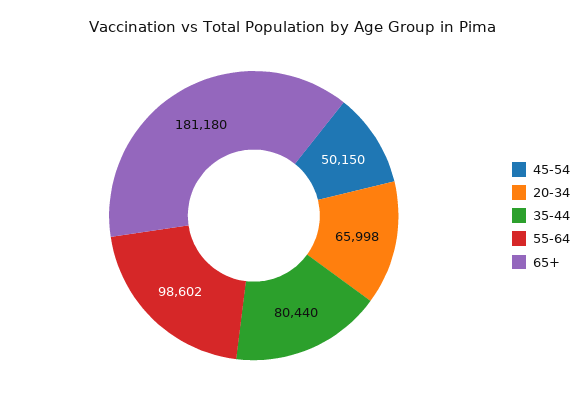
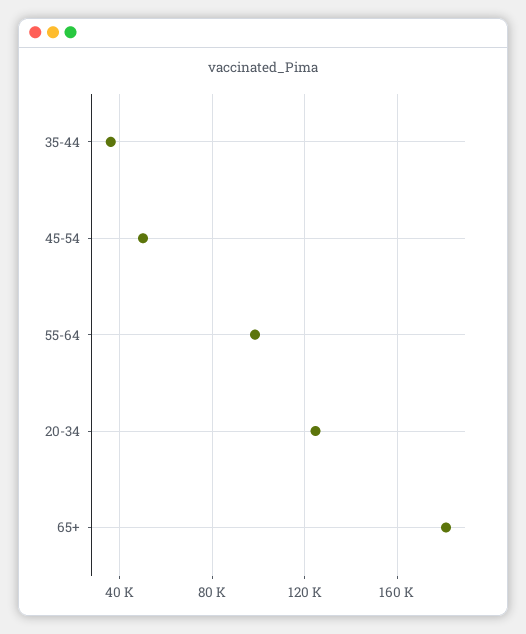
20-34: 65998 -> 125000
35-44: 80440 -> 35000

